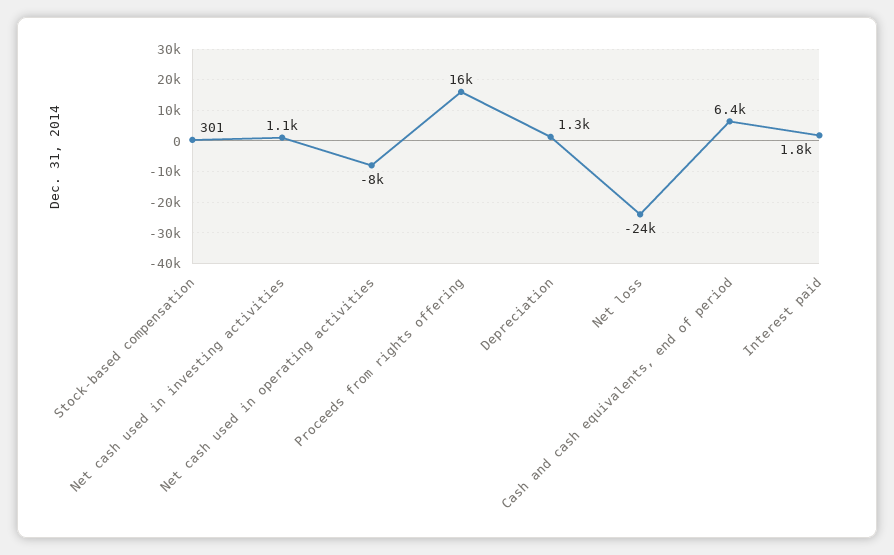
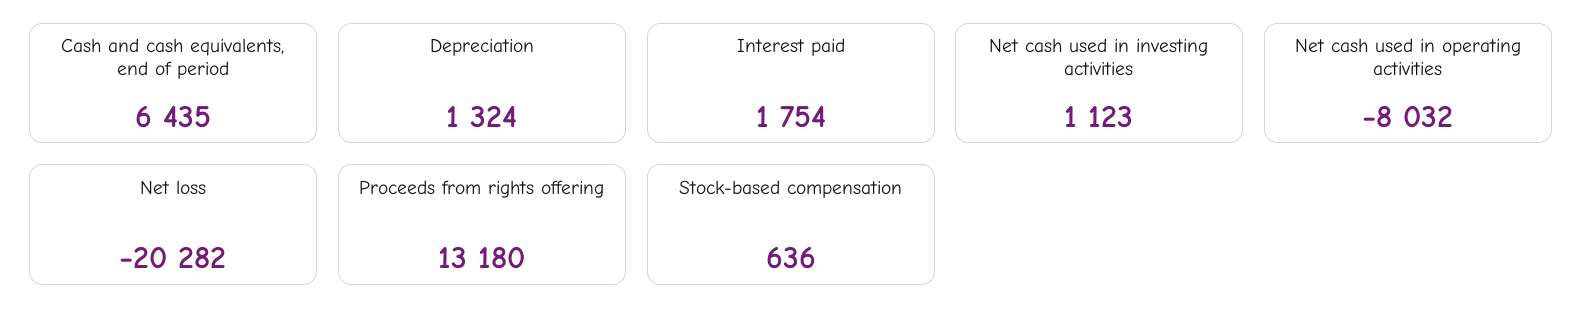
Stock-based compensation: 301 -> 636
Proceeds from rights offering: 16000 -> 13180
Net loss: -24000 -> -20282

